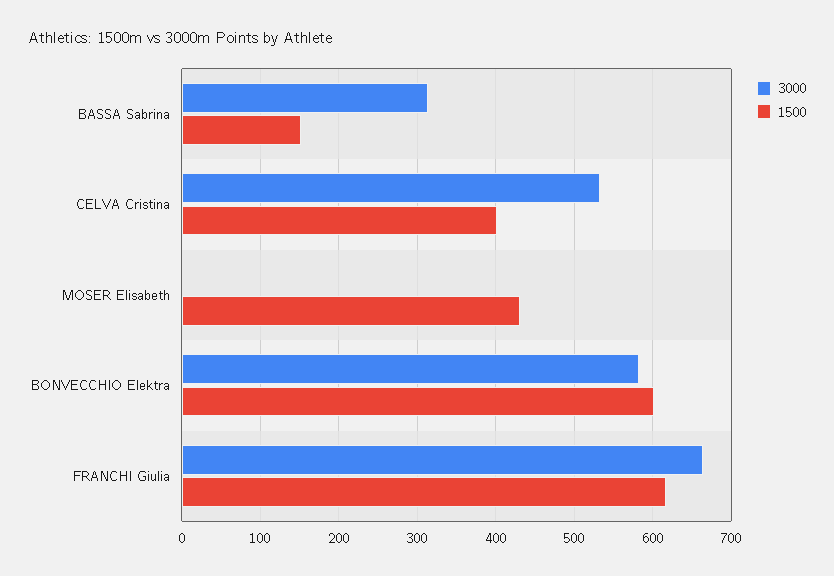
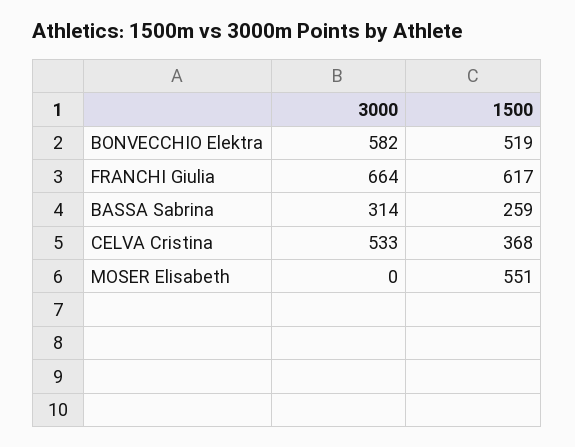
1500, BASSA Sabrina: 150 -> 259
1500, CELVA Cristina: 400 -> 368
1500, MOSER Elisabeth: 430 -> 551
1500, BONVECCHIO Elektra: 600 -> 519

